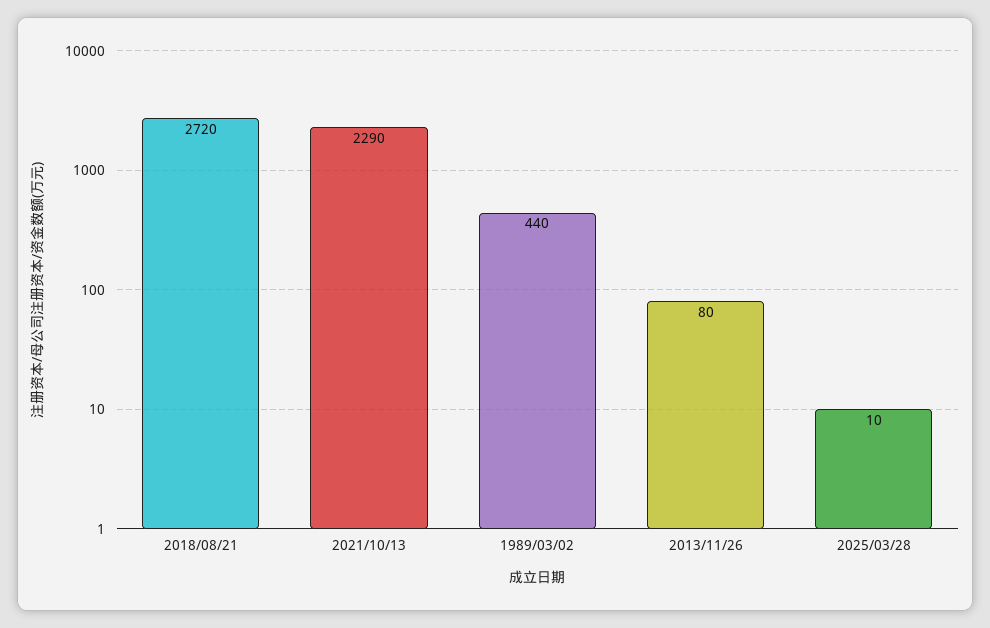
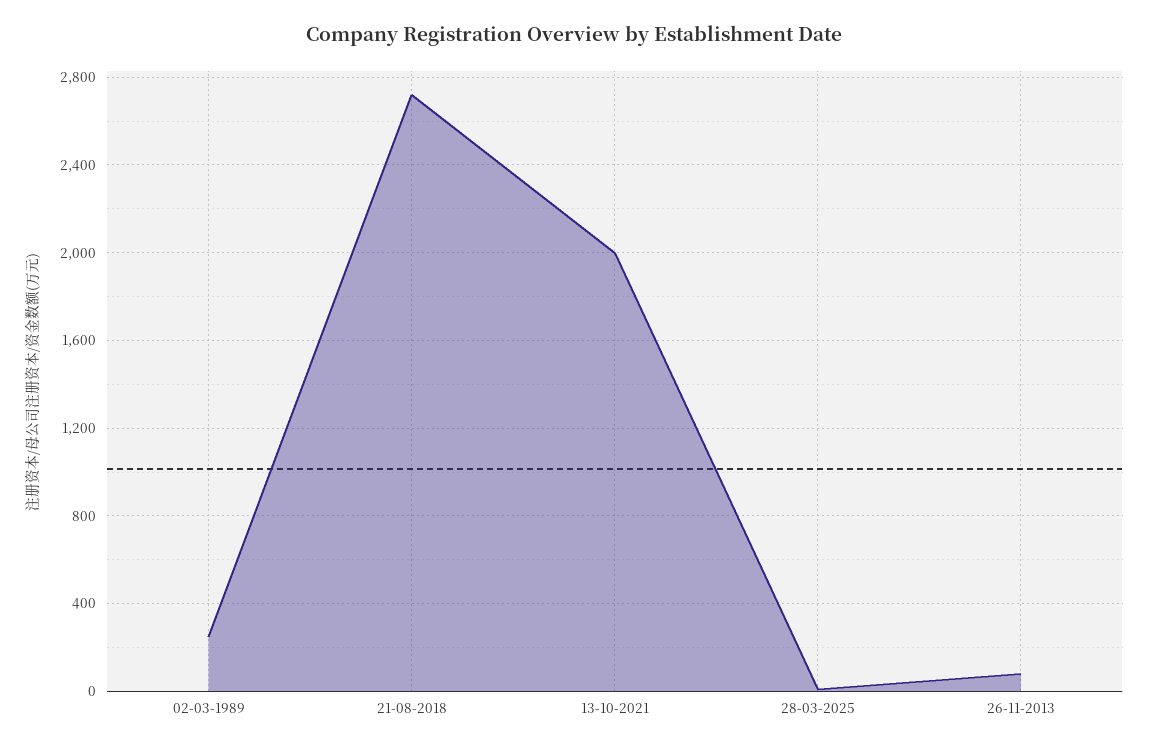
2021/10/13: 2290 -> 2000
1989/03/02: 440 -> 250

